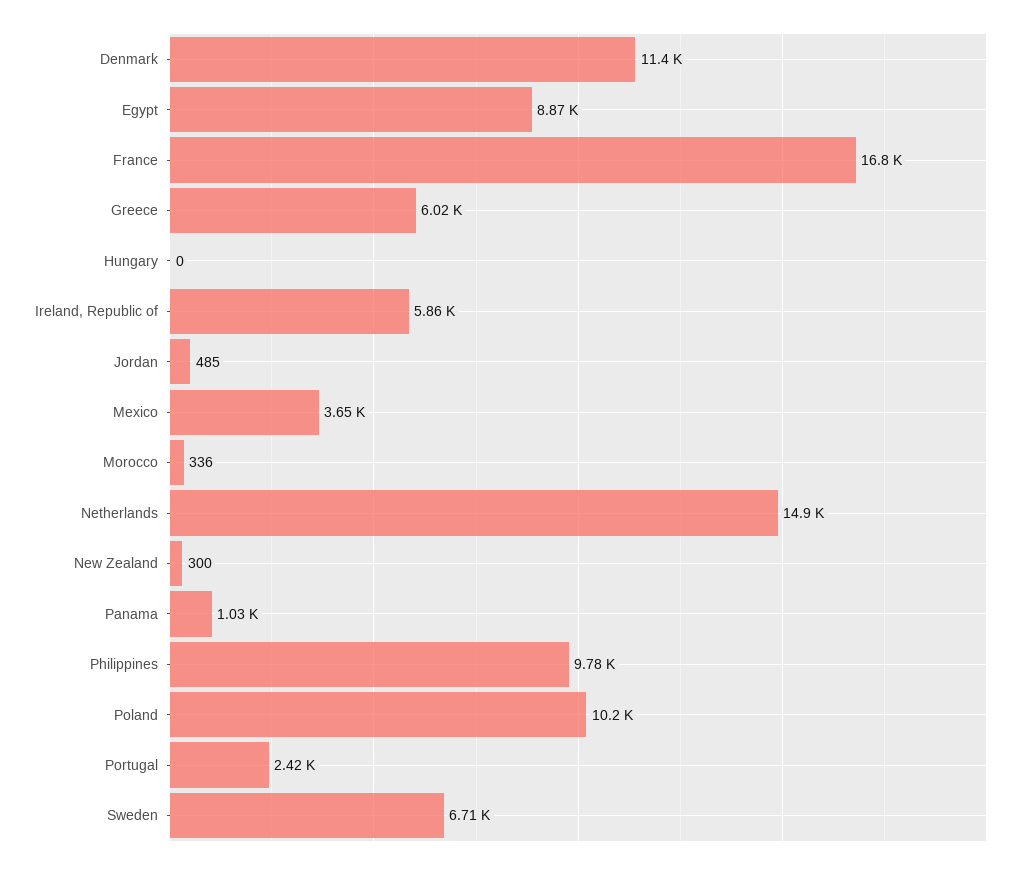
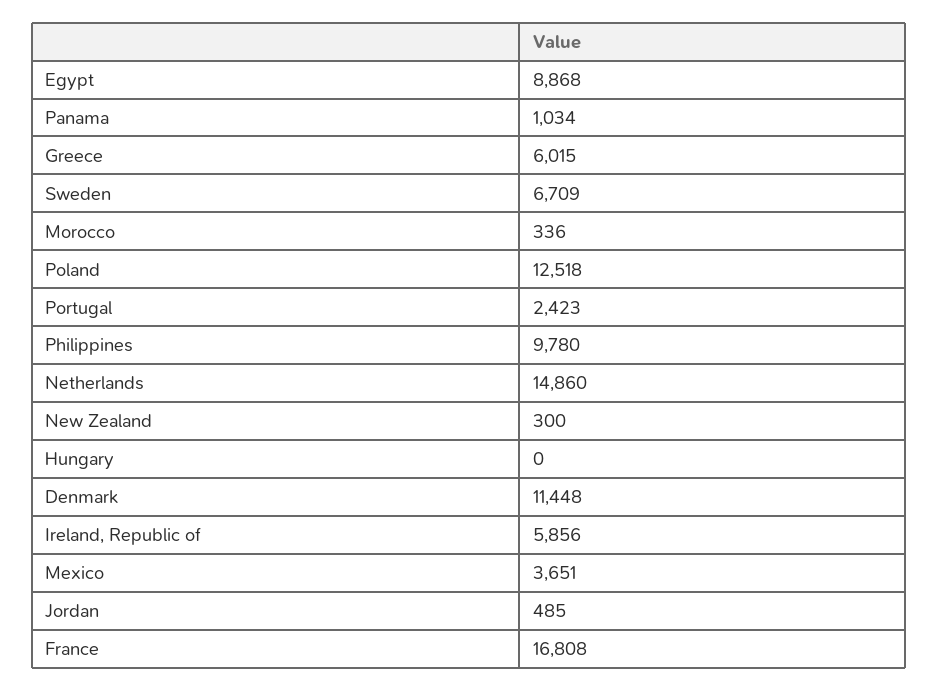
Poland: 10200 -> 12518

